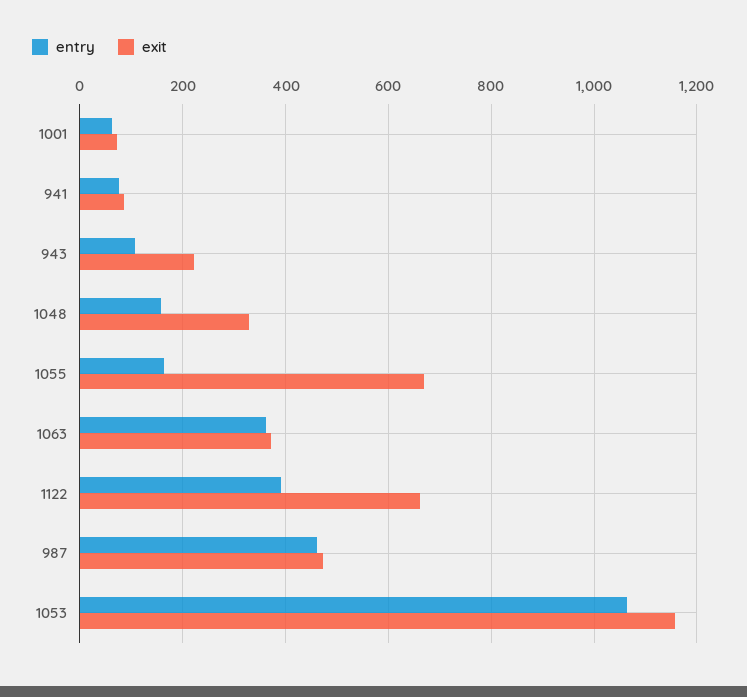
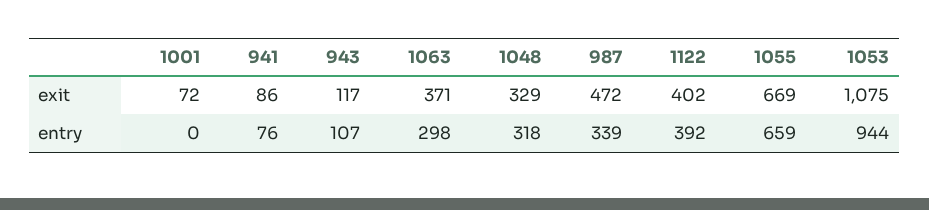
entry, 1001: 60 -> 0
exit, 943: 220 -> 117
entry, 1048: 160 -> 318
entry, 1055: 160 -> 659
entry, 1063: 360 -> 298
exit, 1122: 660 -> 402
entry, 987: 460 -> 339
entry, 1053: 1060 -> 944
exit, 1053: 1160 -> 1075

